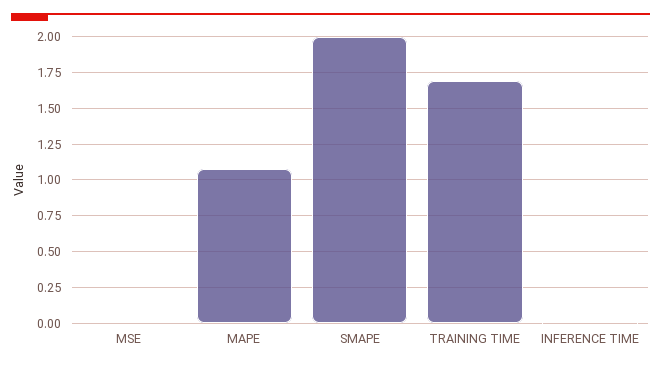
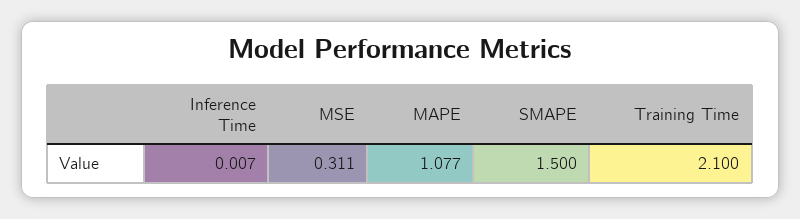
MSE: 0 -> 0.311
SMAPE: 2 -> 1.5
TRAINING TIME: 1.7 -> 2.1

